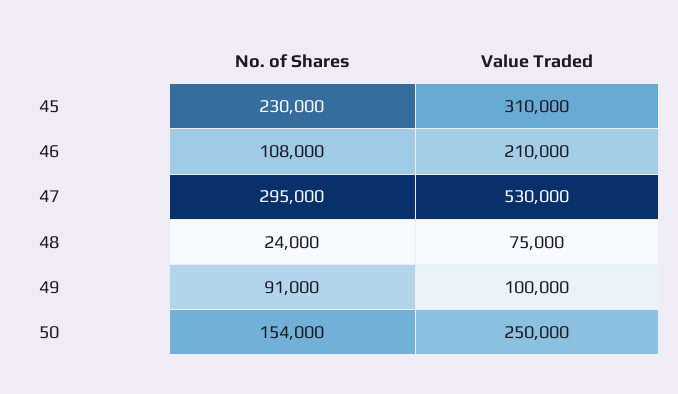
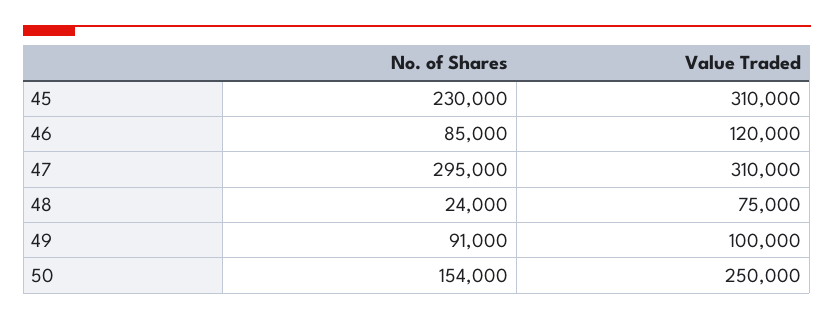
No. of Shares, 46: 108000 -> 85000
Value Traded, 46: 210000 -> 120000
Value Traded, 47: 530000 -> 310000

